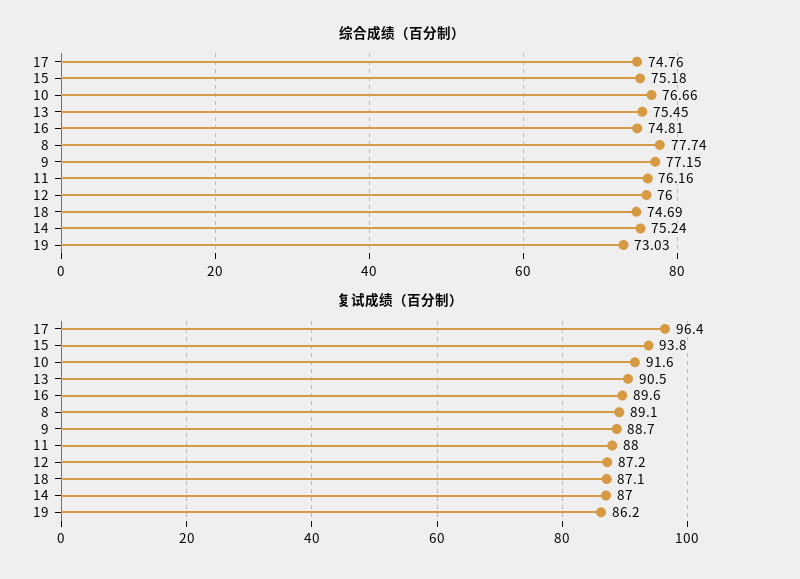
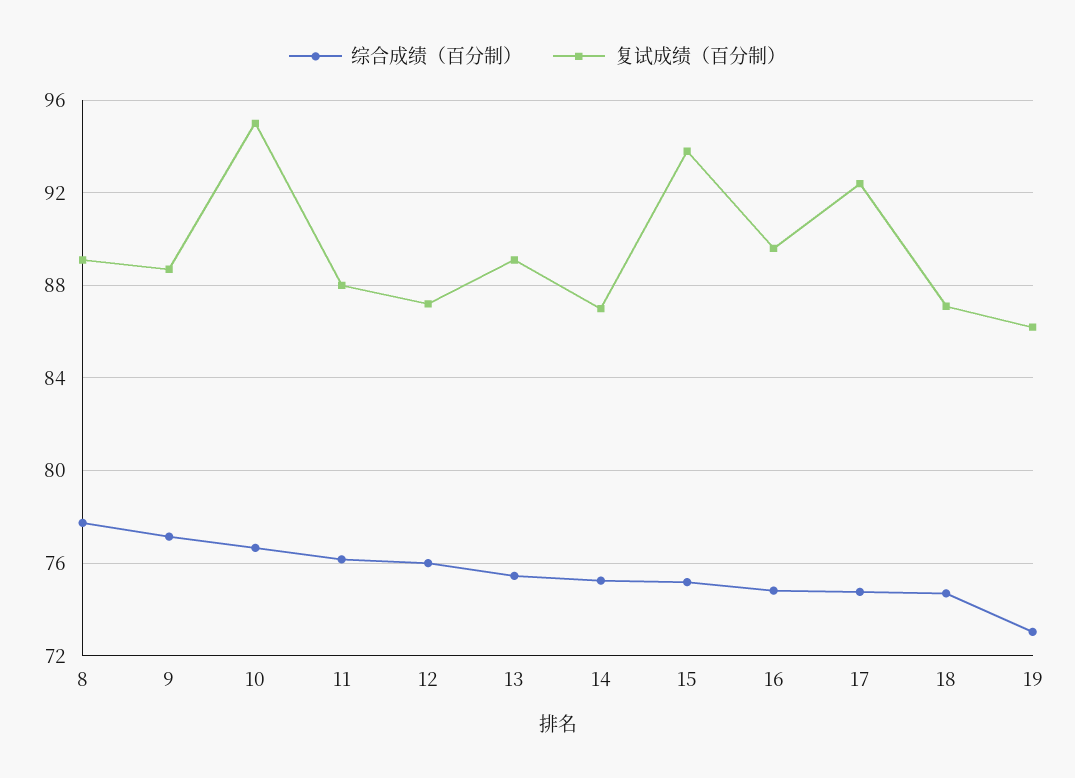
复试成绩（百分制）, 17: 96.4 -> 92.5
复试成绩（百分制）, 10: 91.6 -> 95
复试成绩（百分制）, 13: 90.5 -> 89

